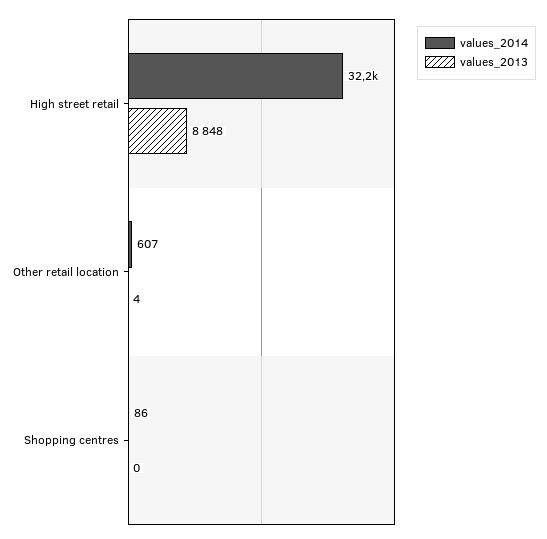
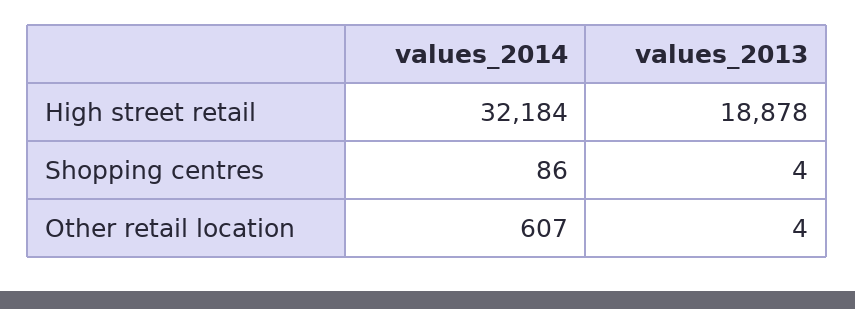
values_2013, High street retail: 8848 -> 18878
values_2013, Shopping centres: 0 -> 4

